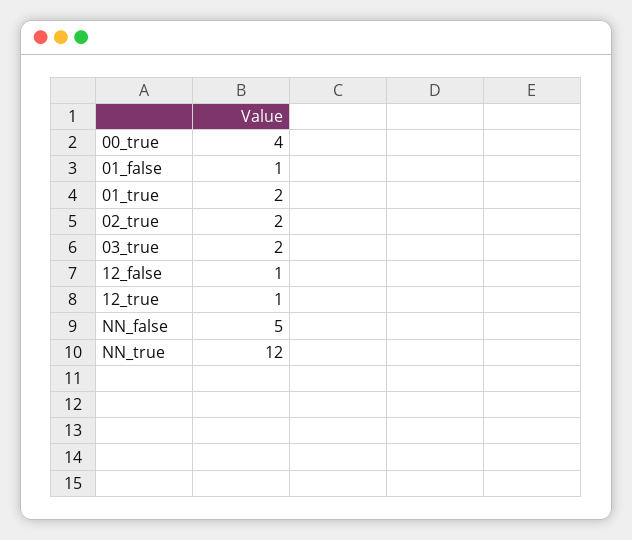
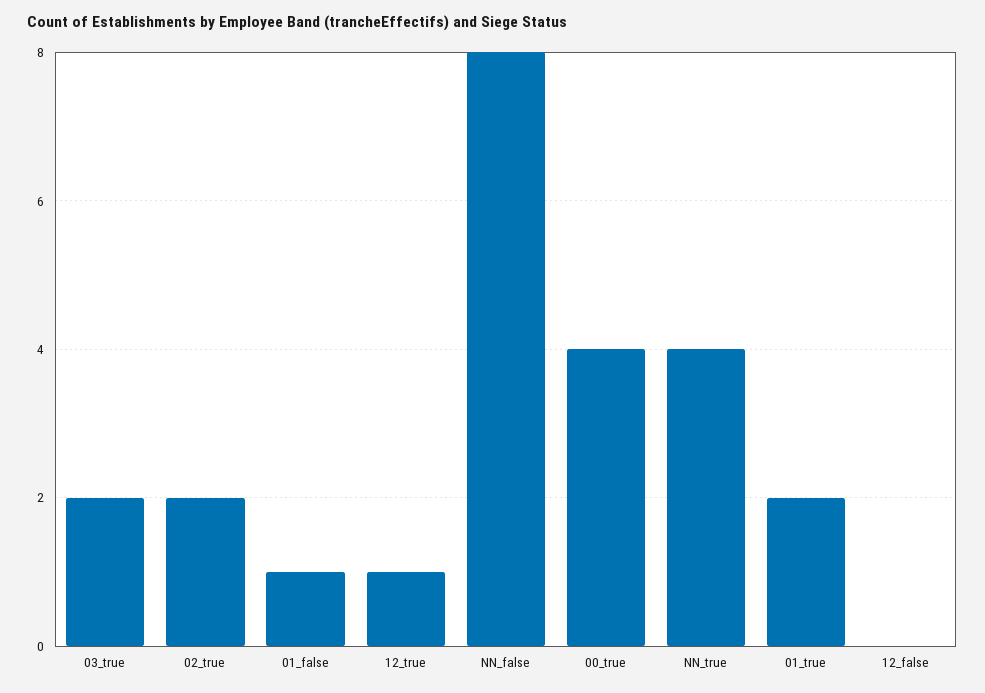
12_false: 1 -> 0
NN_false: 5 -> 8
NN_true: 12 -> 4

